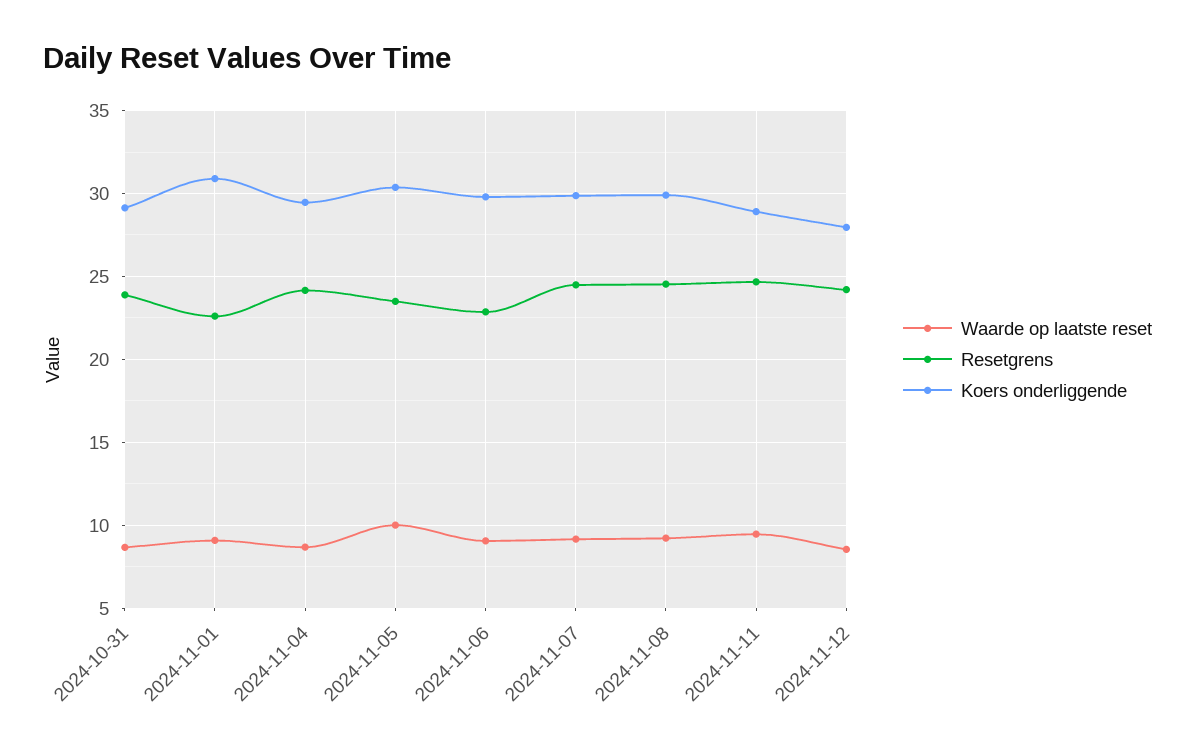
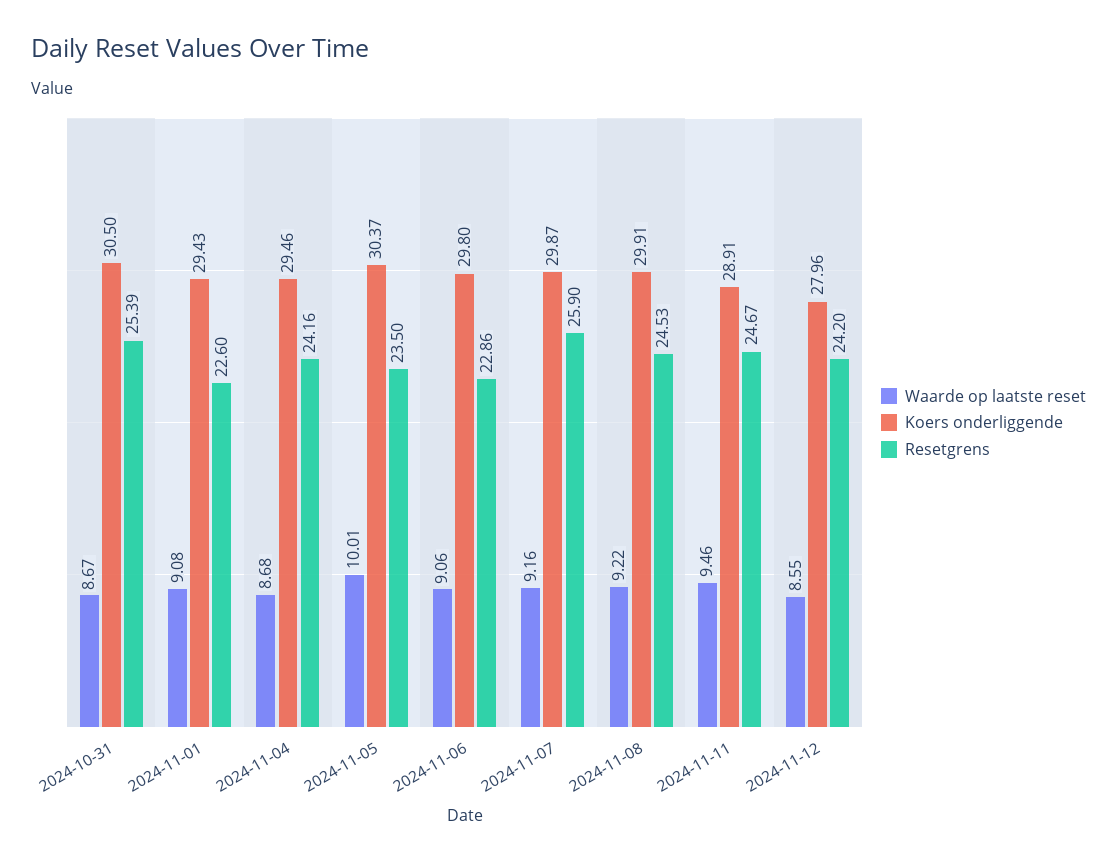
Resetgrens, 2024-10-31: 24 -> 25.39
Koers onderliggende, 2024-10-31: 29 -> 30.5
Koers onderliggende, 2024-11-01: 31 -> 29.43
Resetgrens, 2024-11-07: 24.5 -> 25.9

